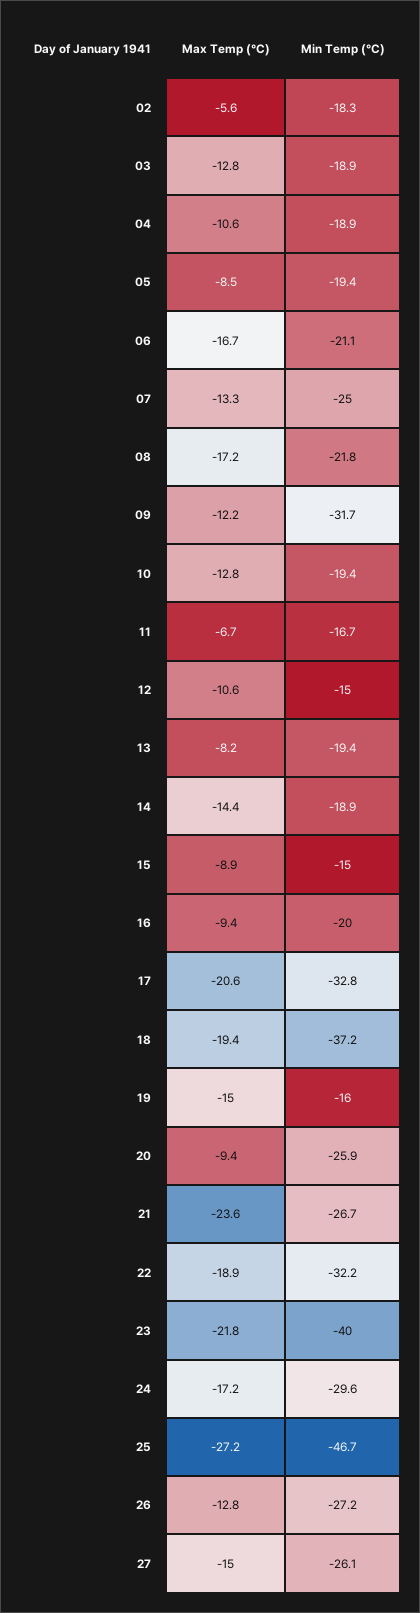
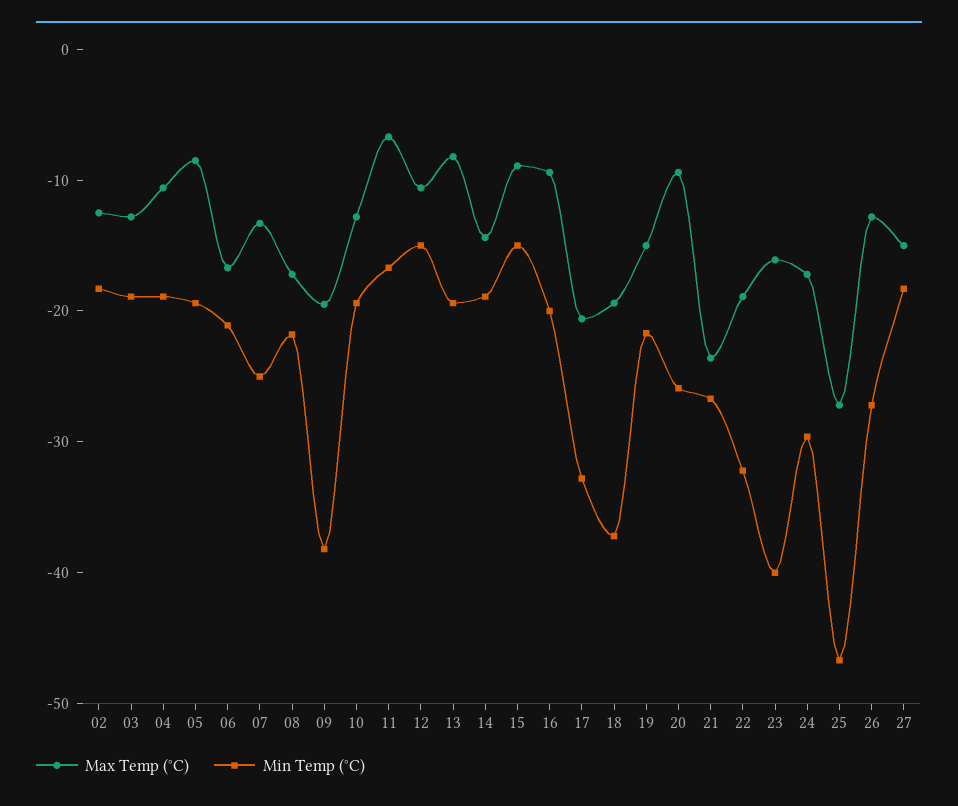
Max Temp (°C), 02: -5.6 -> -12
Max Temp (°C), 09: -12.2 -> -20
Min Temp (°C), 09: -31.7 -> -38
Min Temp (°C), 19: -16 -> -22
Max Temp (°C), 23: -21.8 -> -16
Min Temp (°C), 27: -26.1 -> -18

